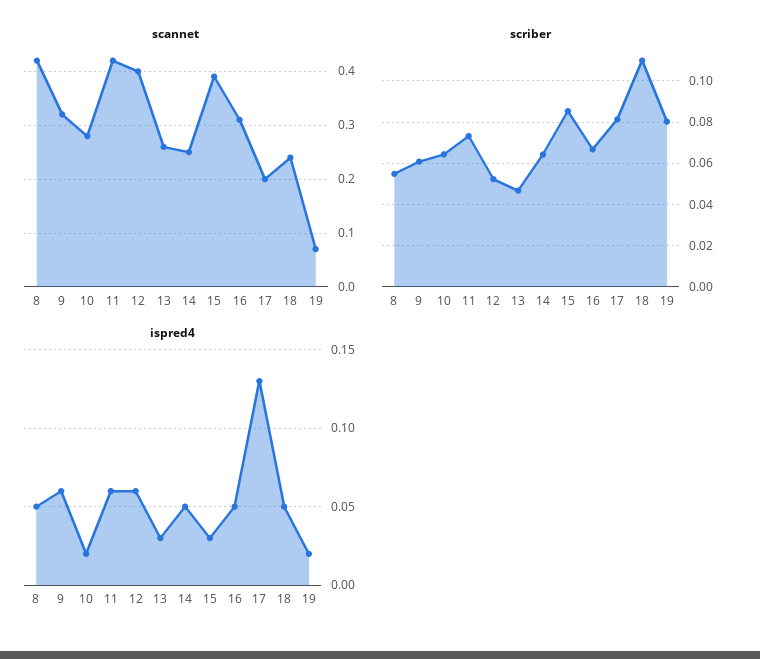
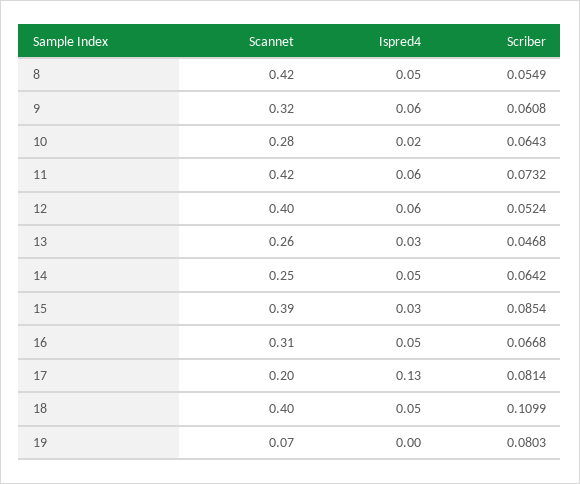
scannet, 18: 0.25 -> 0.4
ispred4, 19: 0.02 -> 0

